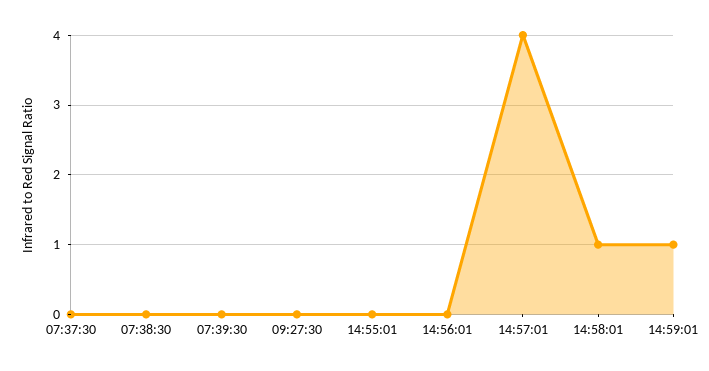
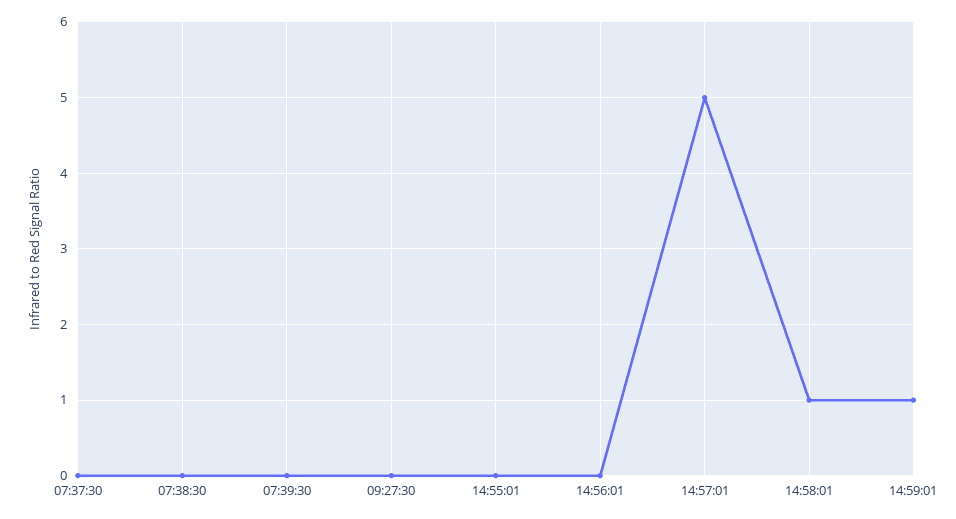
14:57:01: 4 -> 5

